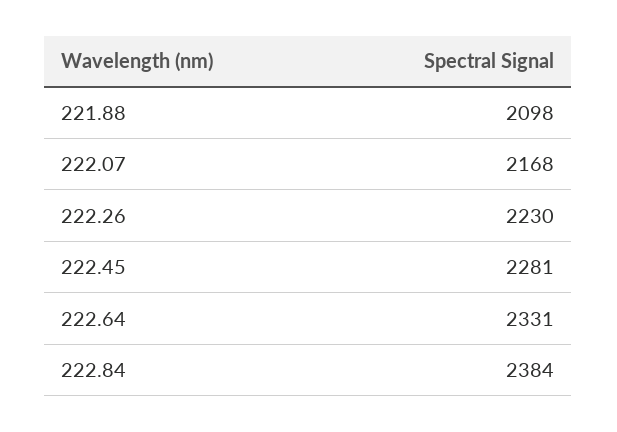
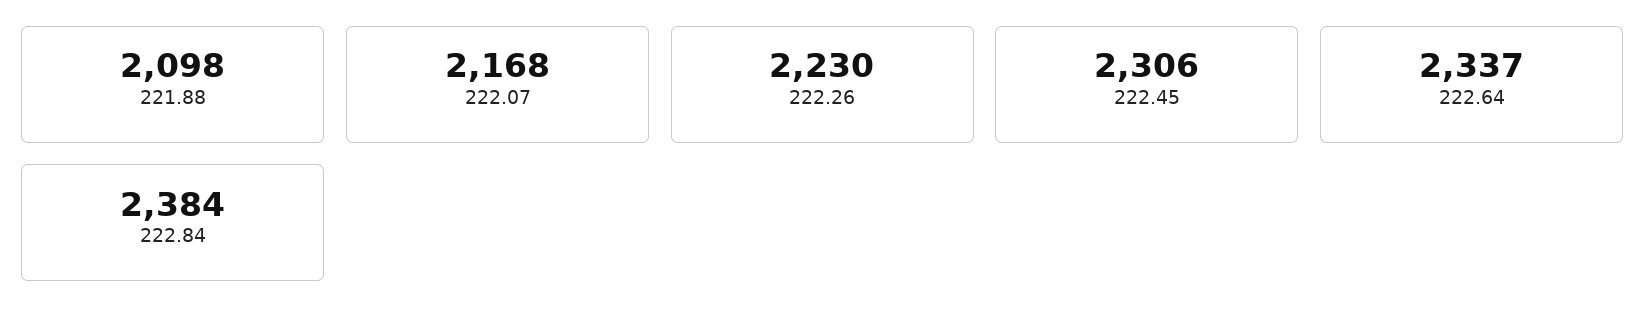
222.45: 2281 -> 2306
222.64: 2331 -> 2337

